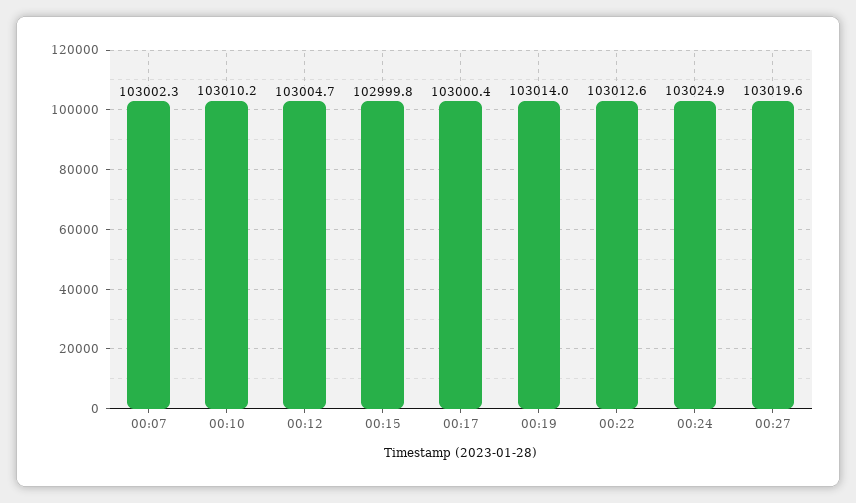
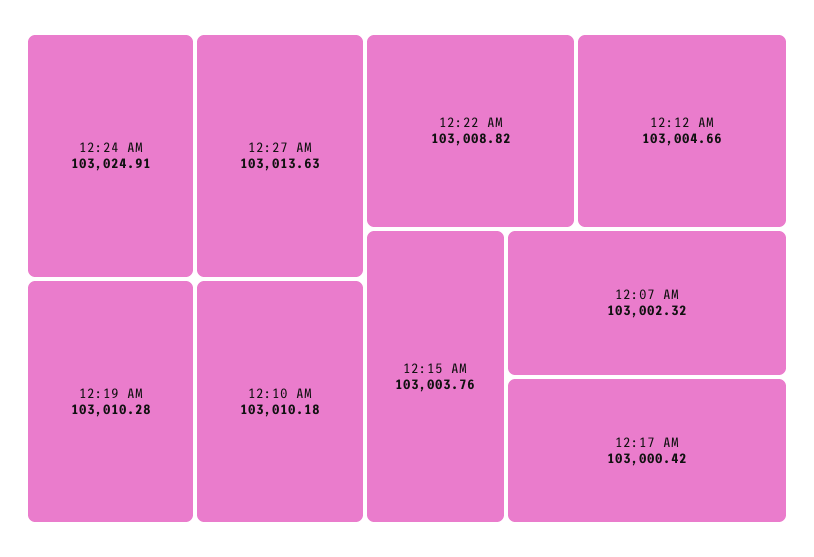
00:15: 102999.8 -> 103003.76
00:19: 103014 -> 103010.28
00:22: 103012.6 -> 103008.82
00:27: 103019.6 -> 103013.63

